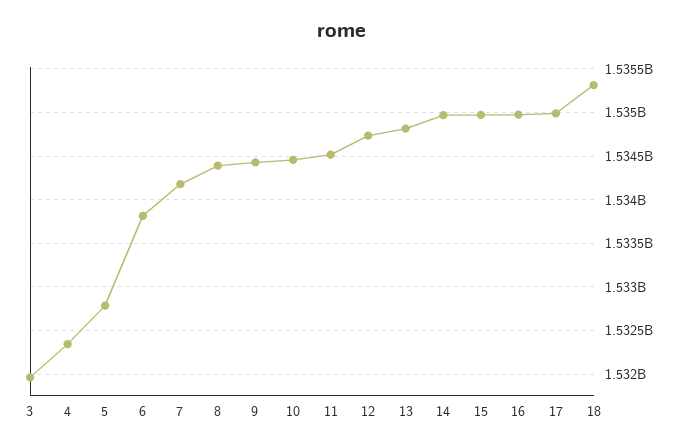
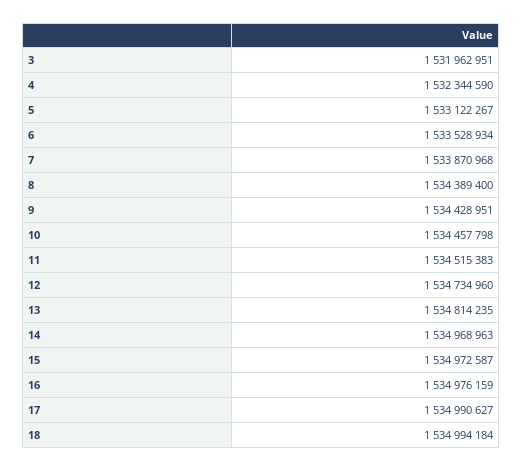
5: 1532800000 -> 1533122267
6: 1533800000 -> 1533528934
7: 1534200000 -> 1533870968
18: 1535300000 -> 1534994184

